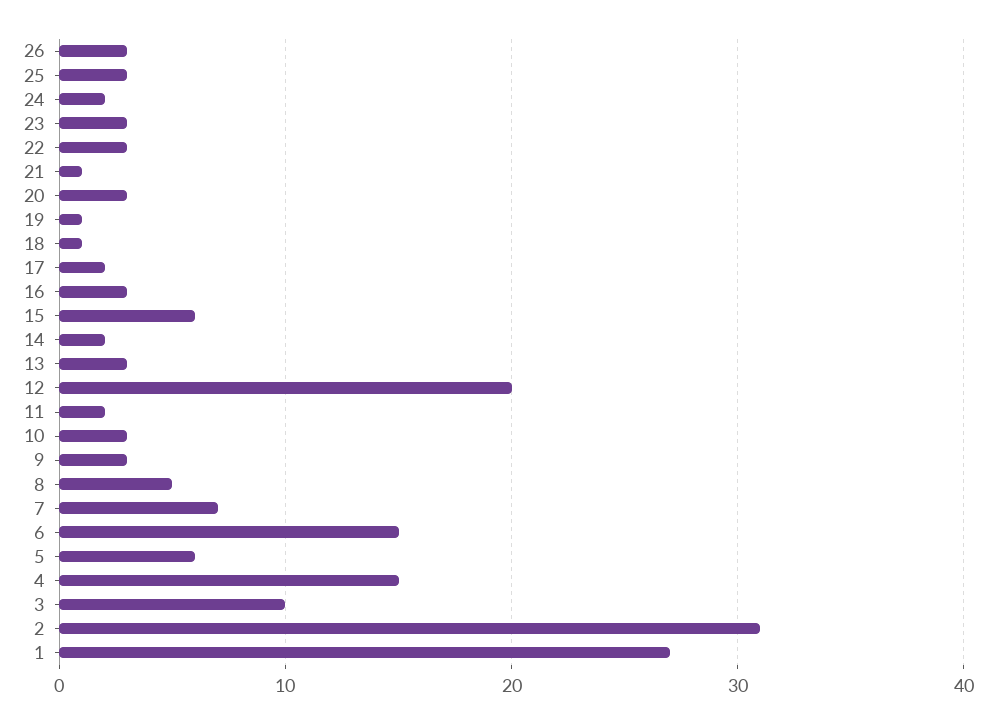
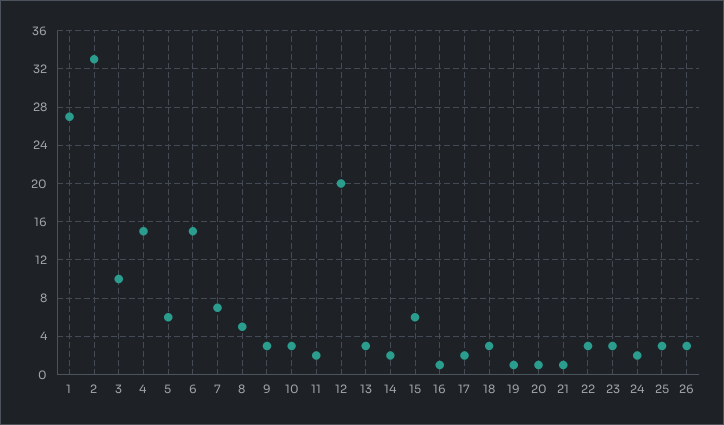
20: 3 -> 1
18: 1 -> 3
16: 3 -> 1
2: 31 -> 33

